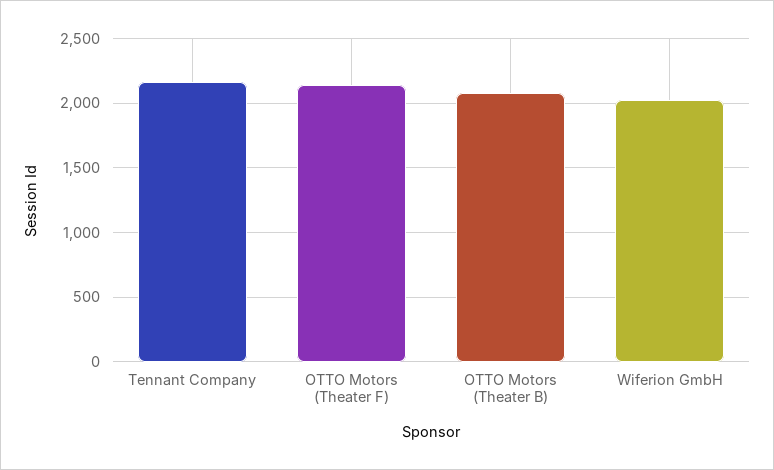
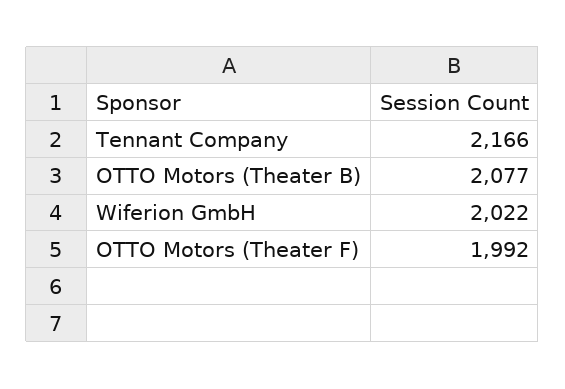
OTTO Motors (Theater F): 2150 -> 1992

